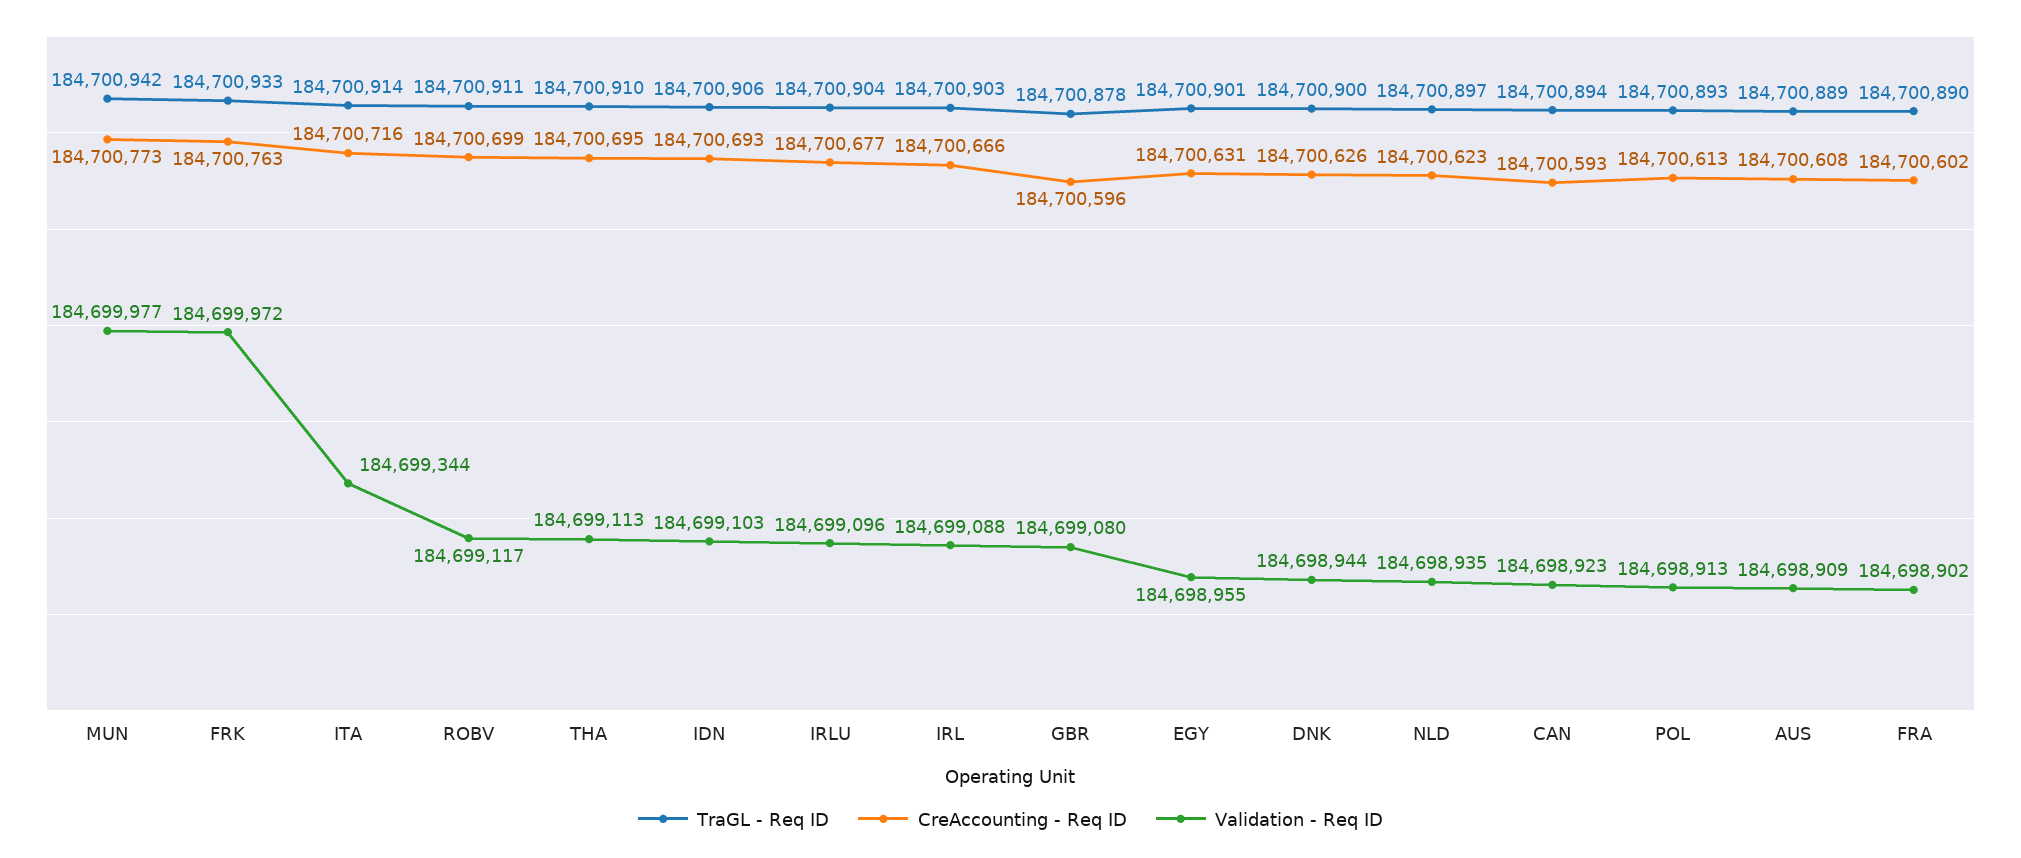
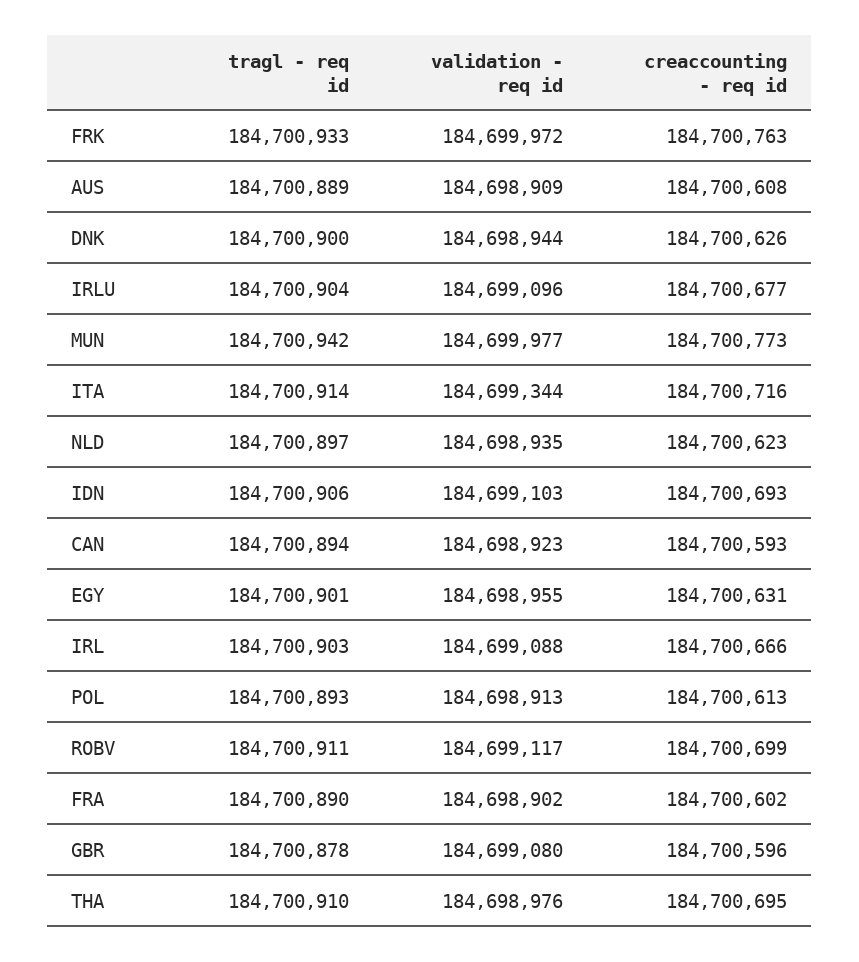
Validation - Req ID, THA: 184699113 -> 184698976

